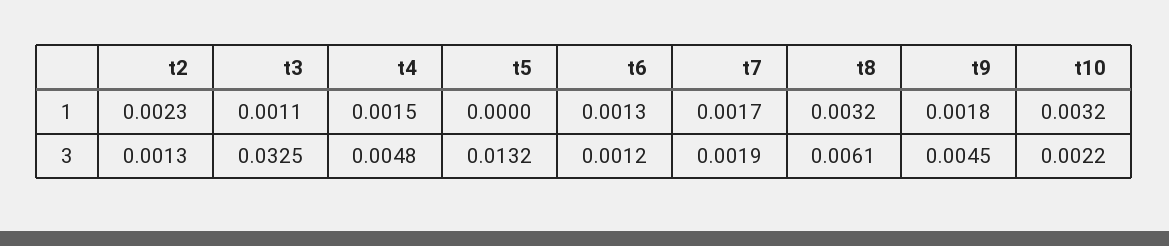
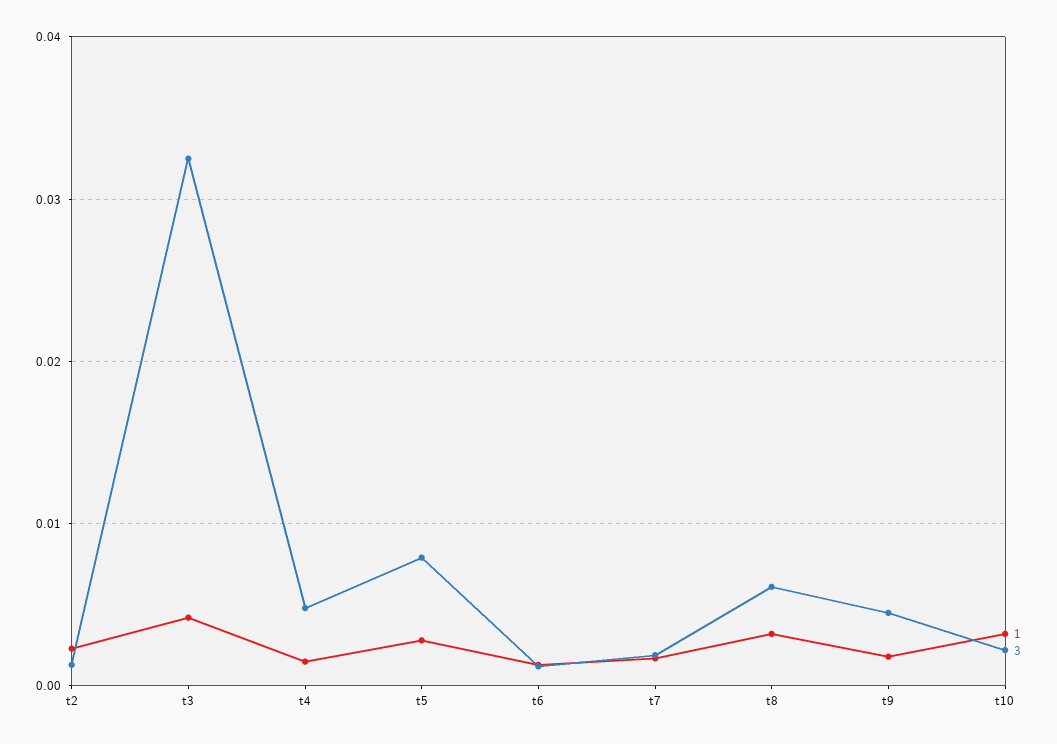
1, t3: 0.0011 -> 0.004
1, t5: 0 -> 0.003
3, t5: 0.0132 -> 0.008

